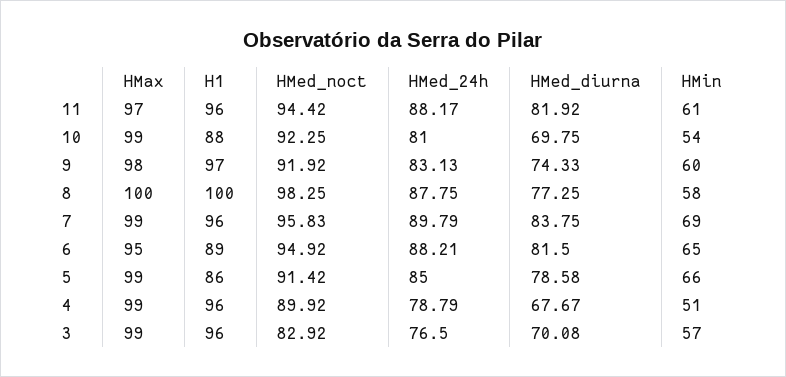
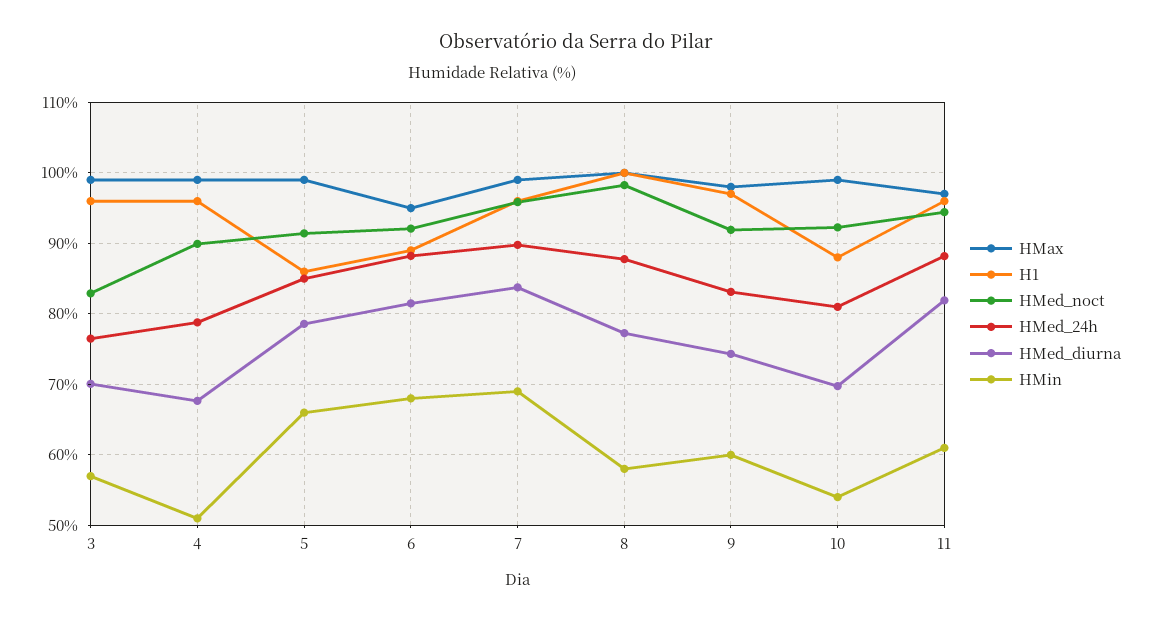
HMed_noct, 6: 94.92 -> 92
HMin, 6: 65 -> 68

